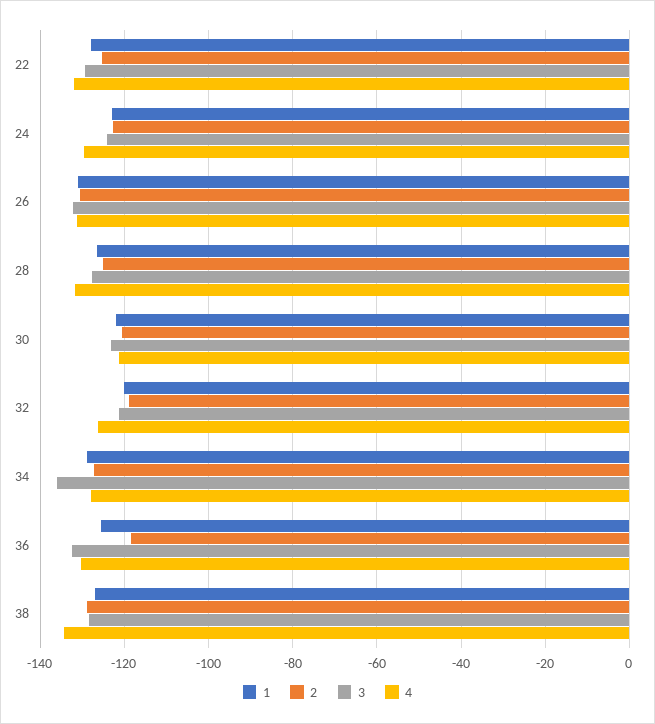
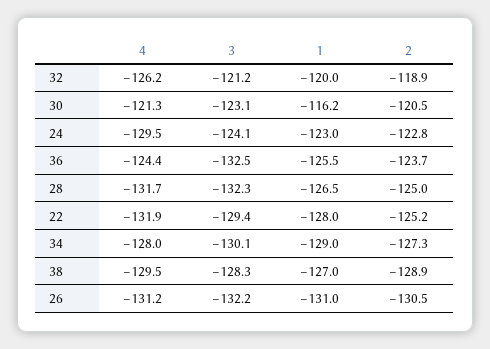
3, 28: -128 -> -132.3
1, 30: -122 -> -116.2
3, 34: -136 -> -130.1
2, 36: -118 -> -123.7
4, 36: -130 -> -124.4
4, 38: -134 -> -129.5

